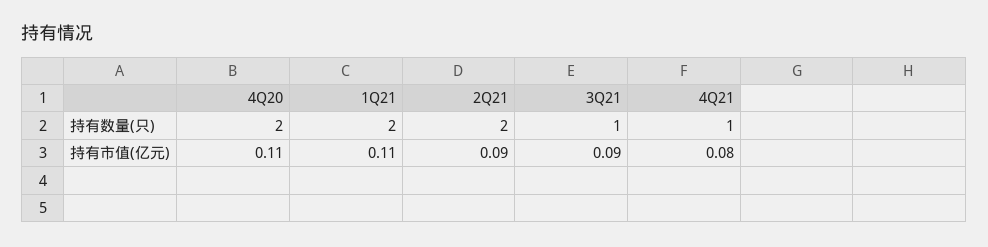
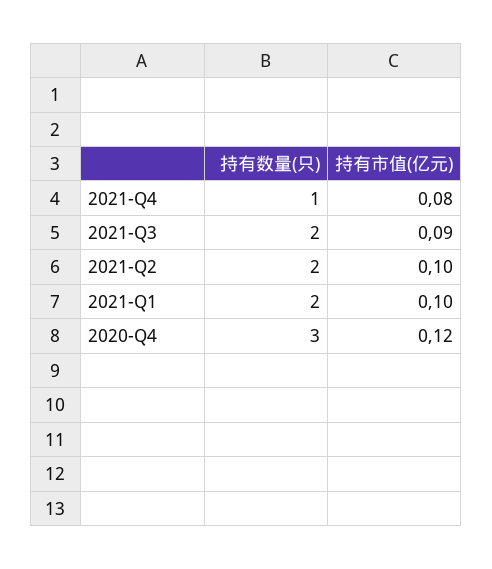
4Q20, 持有数量(只): 2 -> 3
3Q21, 持有数量(只): 1 -> 2
4Q20, 持有市值(亿元): 0.11 -> 0.12
1Q21, 持有市值(亿元): 0.11 -> 0.1
2Q21, 持有市值(亿元): 0.09 -> 0.1

